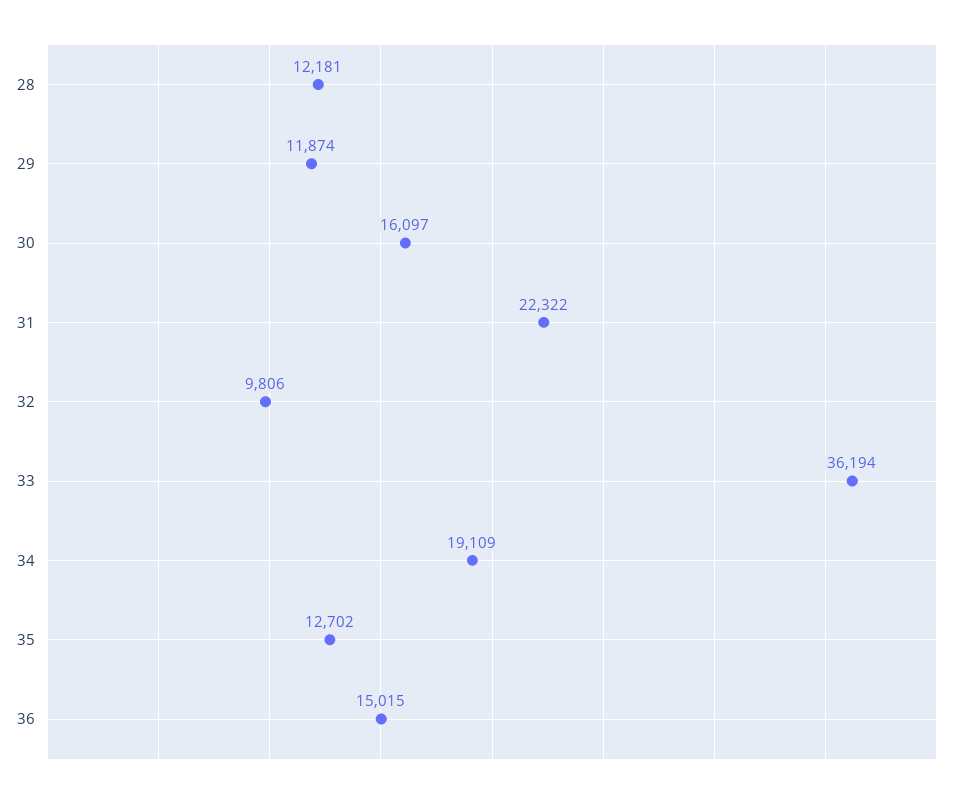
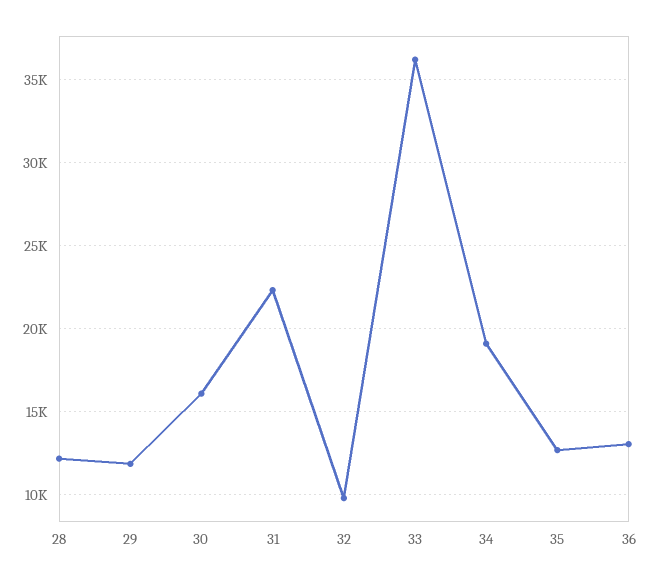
36: 15015 -> 13000

